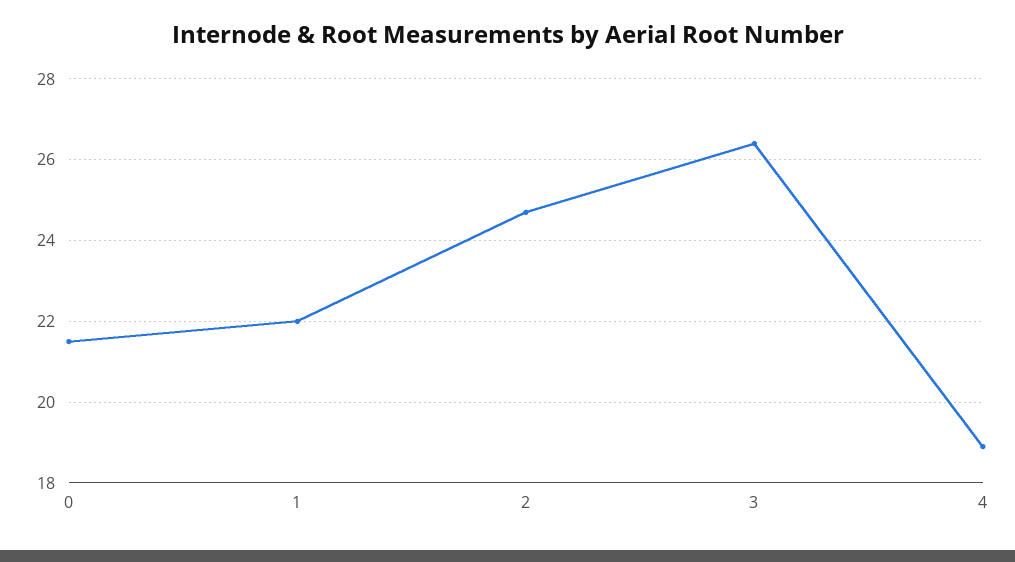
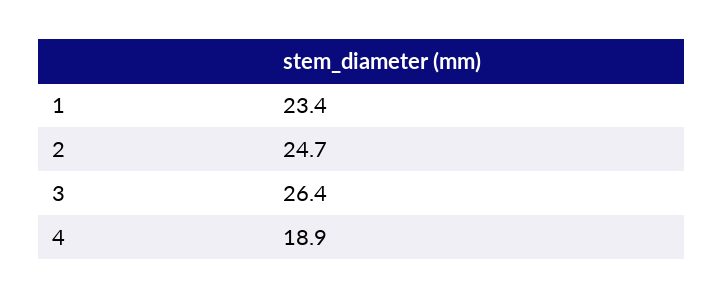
0: 21.5 -> none
1: 22 -> 23.4

